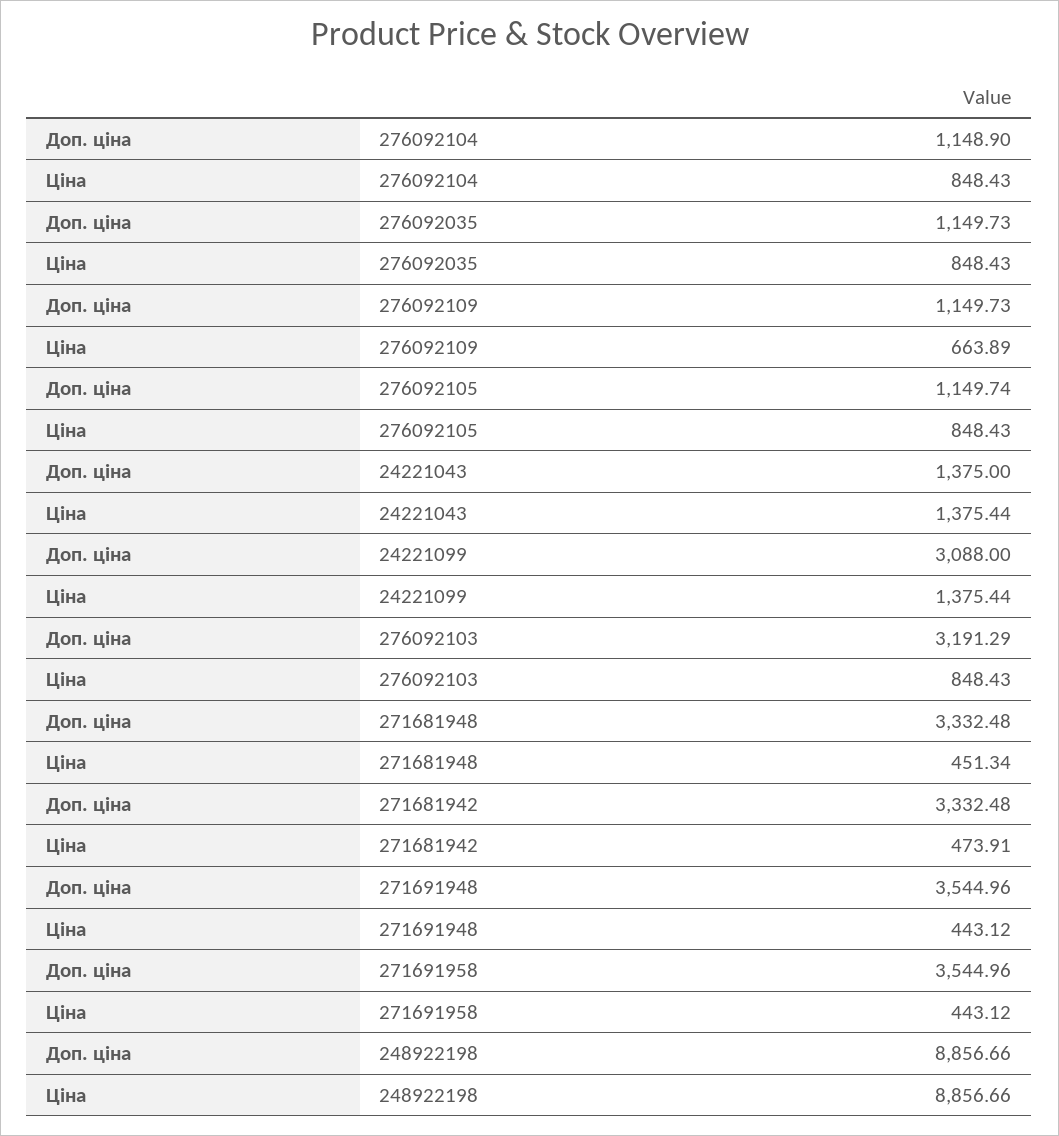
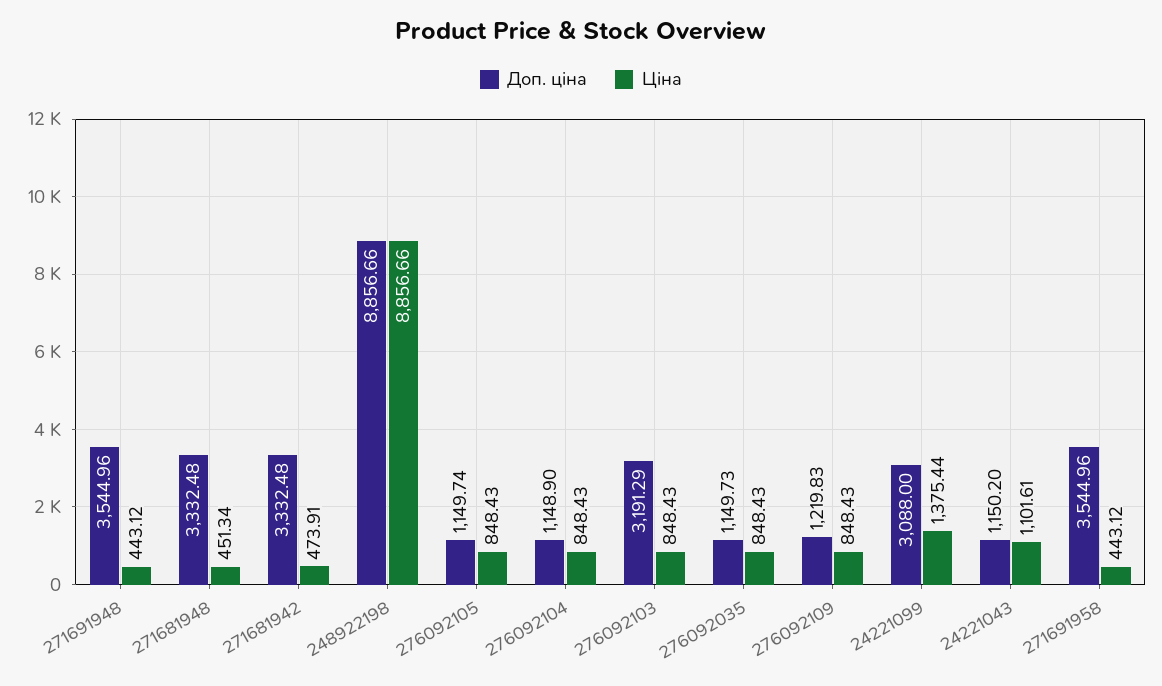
Доп. ціна, 276092109: 1149.73 -> 1219.83
Ціна, 276092109: 663.89 -> 848.43
Доп. ціна, 24221043: 1375 -> 1150.2
Ціна, 24221043: 1375.44 -> 1101.61

